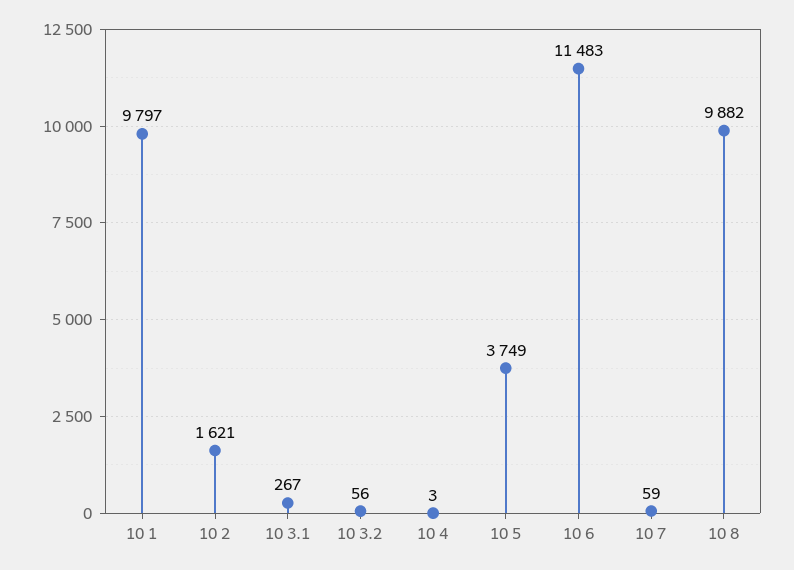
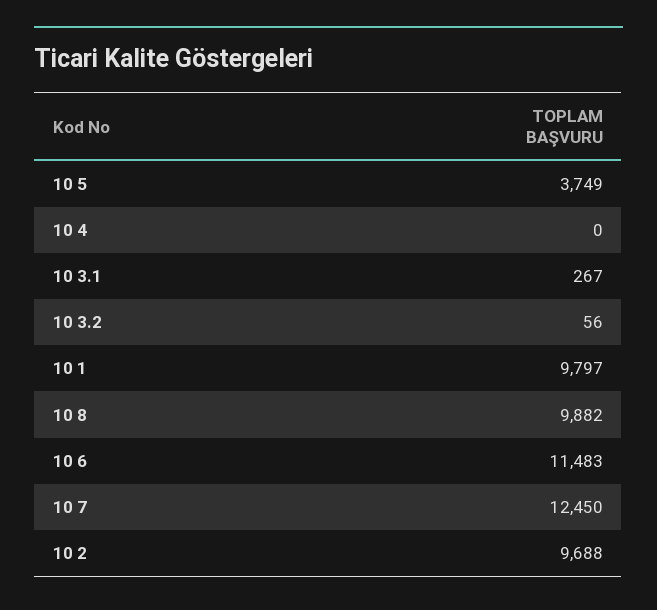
10 2: 1621 -> 9688
10 4: 3 -> 0
10 7: 59 -> 12450

